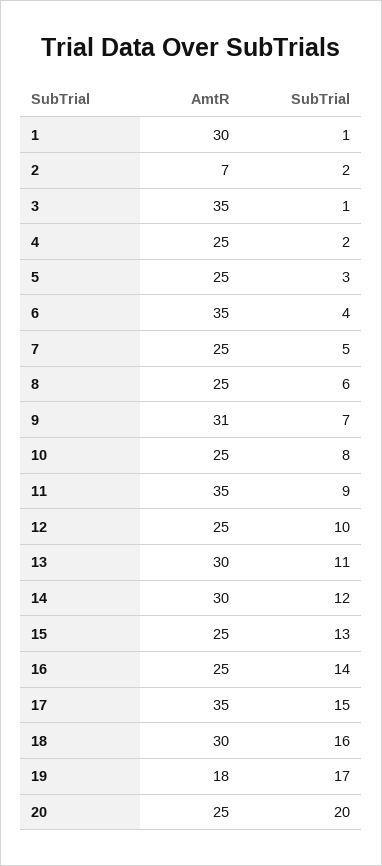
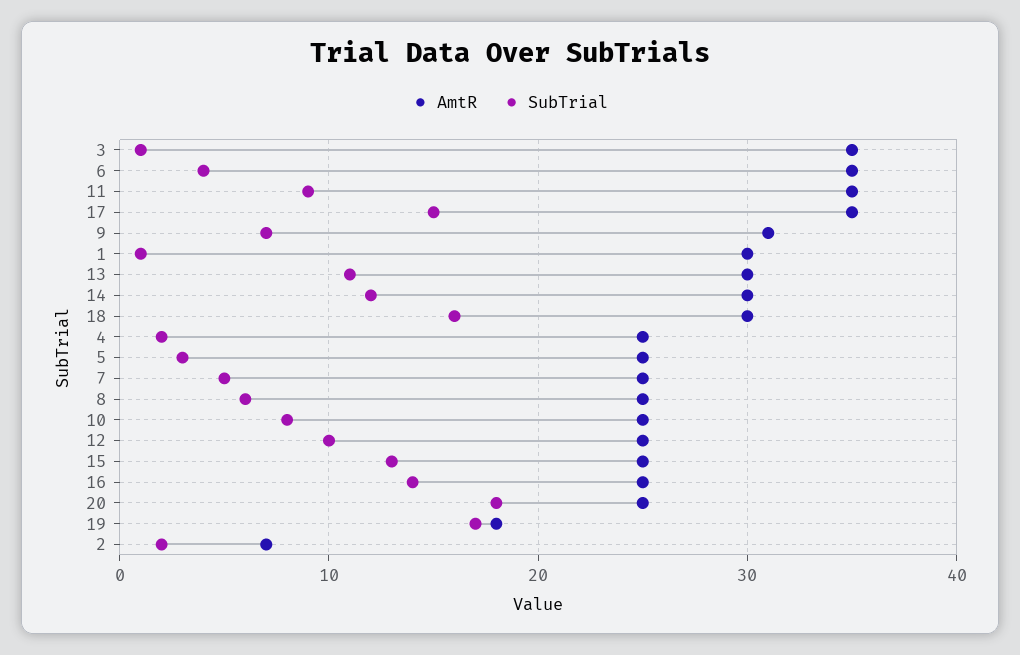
SubTrial, 20: 20 -> 18

